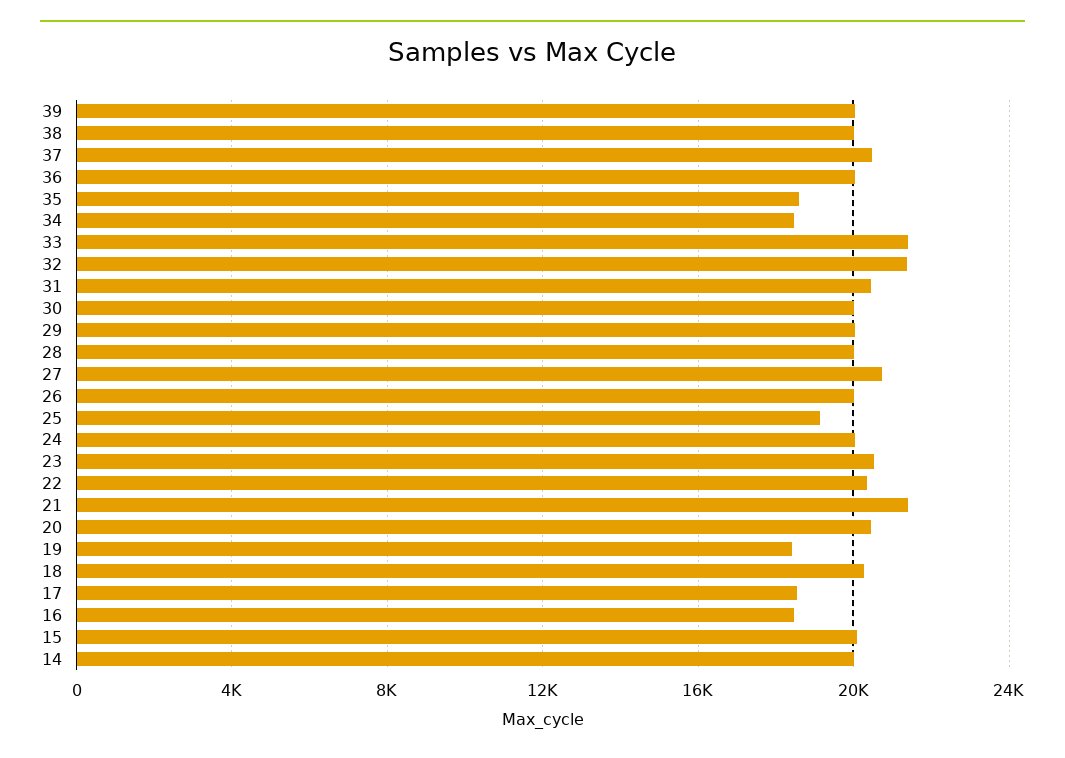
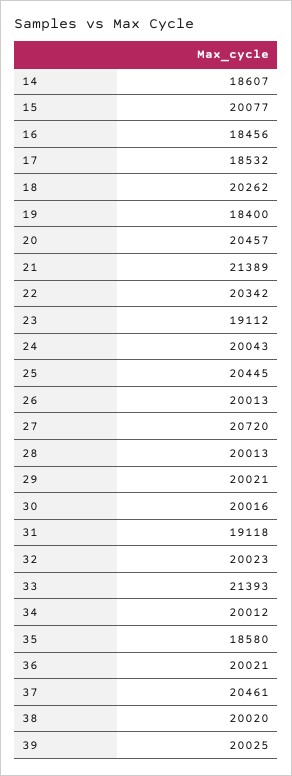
34: 18500 -> 20012
32: 21500 -> 20023
31: 20500 -> 19118
25: 19000 -> 20445
23: 20500 -> 19112
14: 20000 -> 18607

